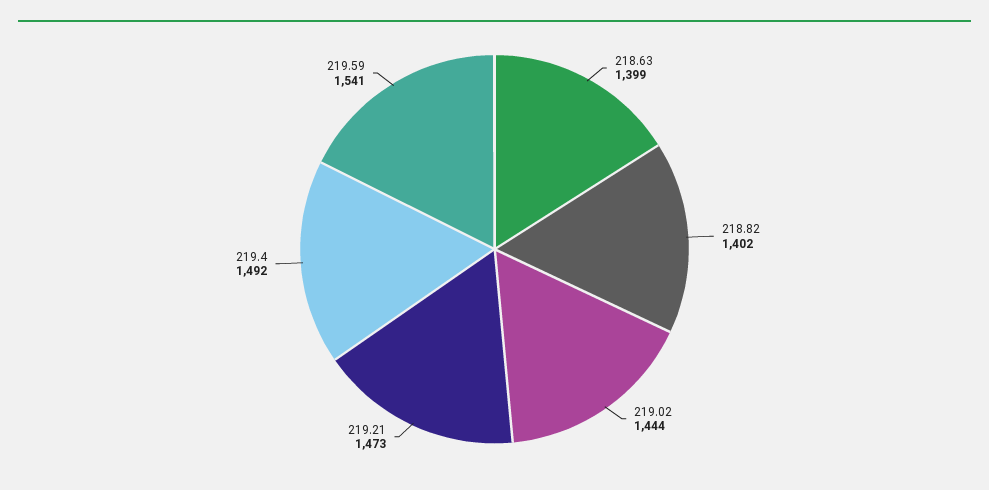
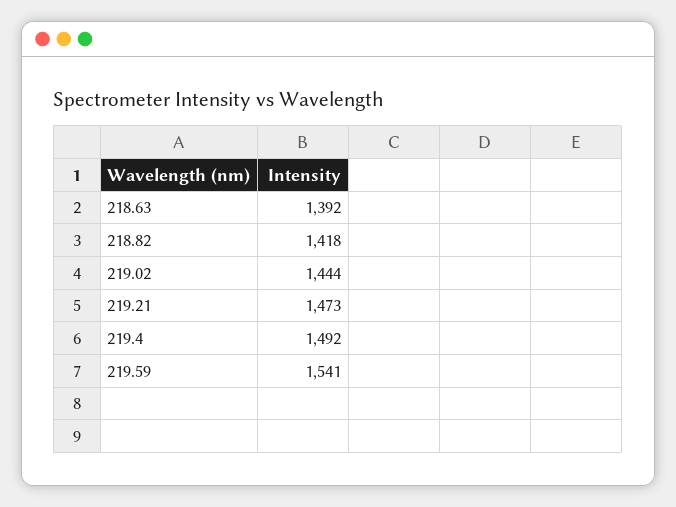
218.63: 1399 -> 1392
218.82: 1402 -> 1418

